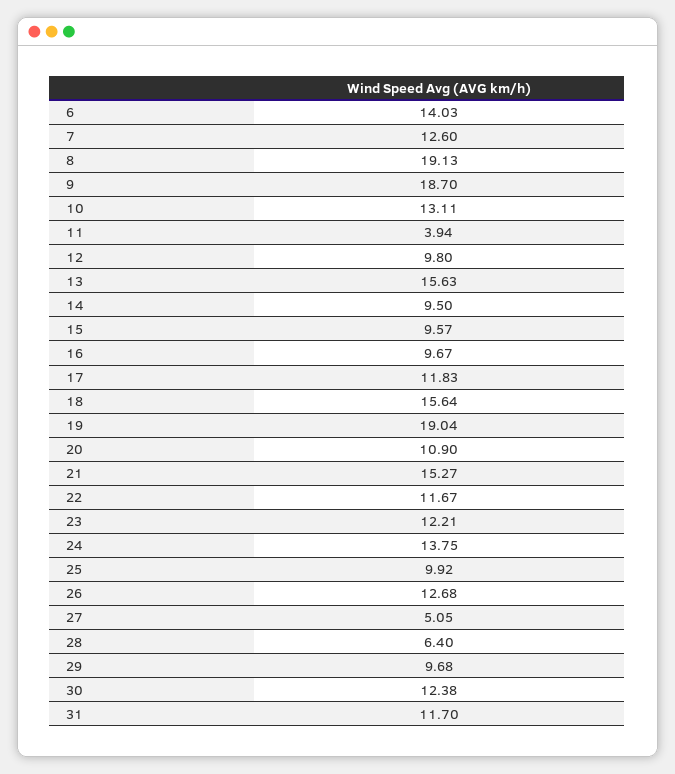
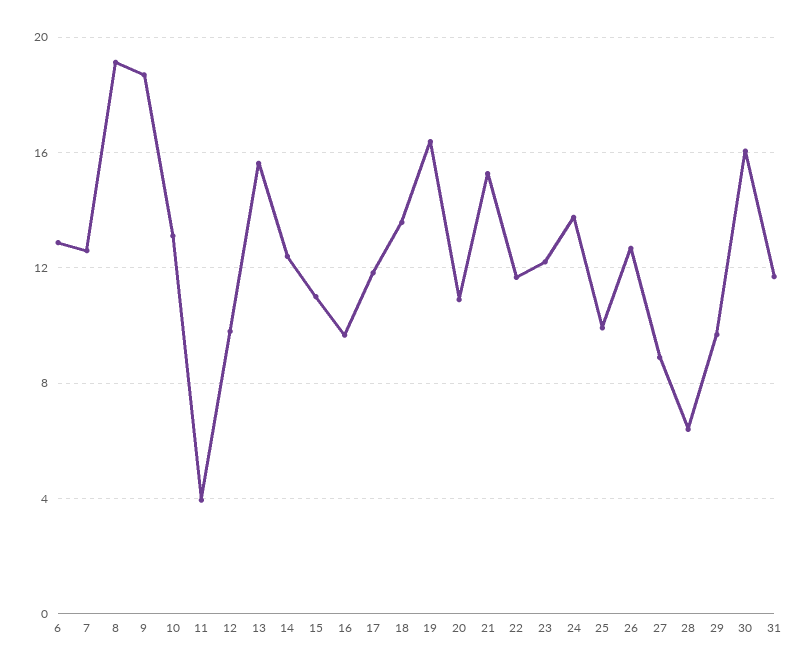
6: 14.03 -> 13
14: 9.5 -> 12.5
15: 9.57 -> 11
18: 15.64 -> 13.5
19: 19.04 -> 16.5
27: 5.05 -> 9
30: 12.38 -> 16

